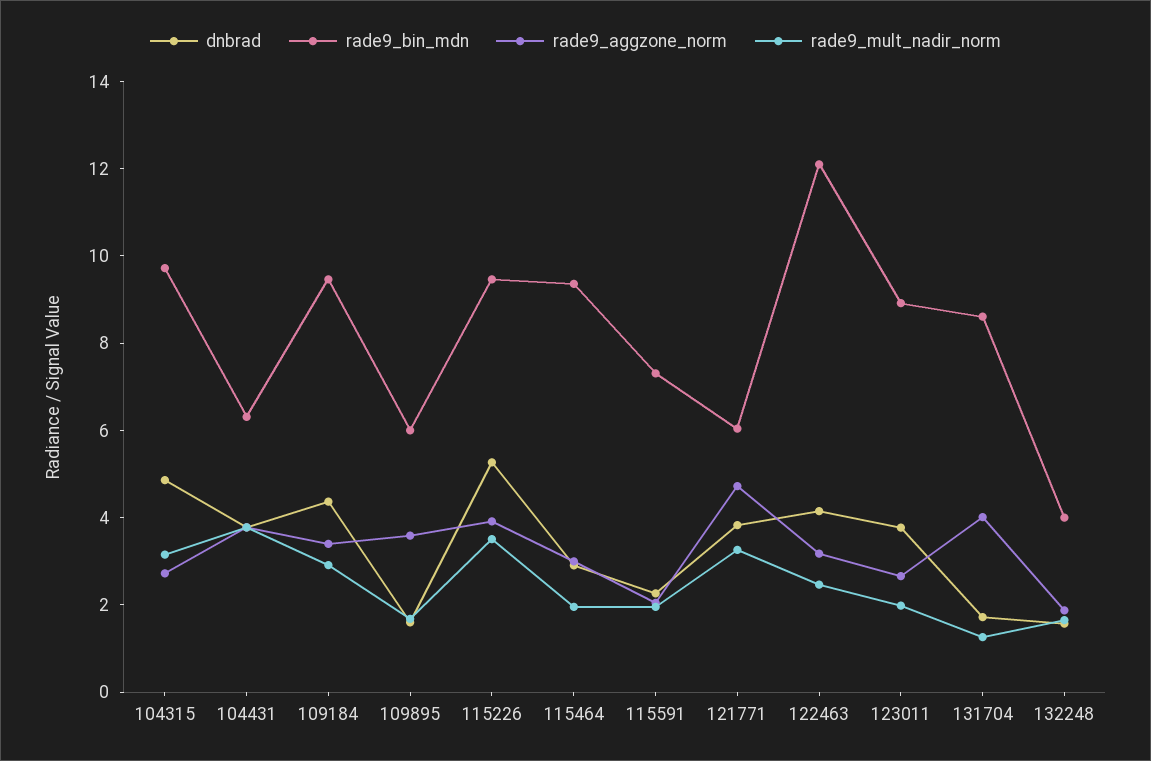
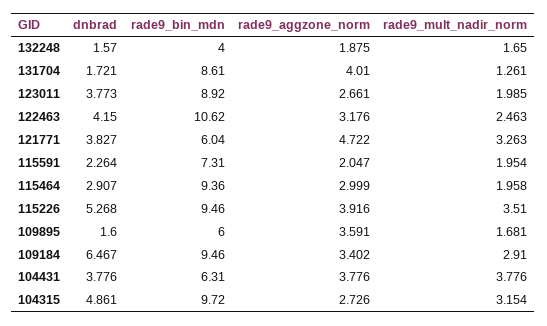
dnbrad, 109184: 4.5 -> 6.467
rade9_bin_mdn, 122463: 12 -> 10.62

